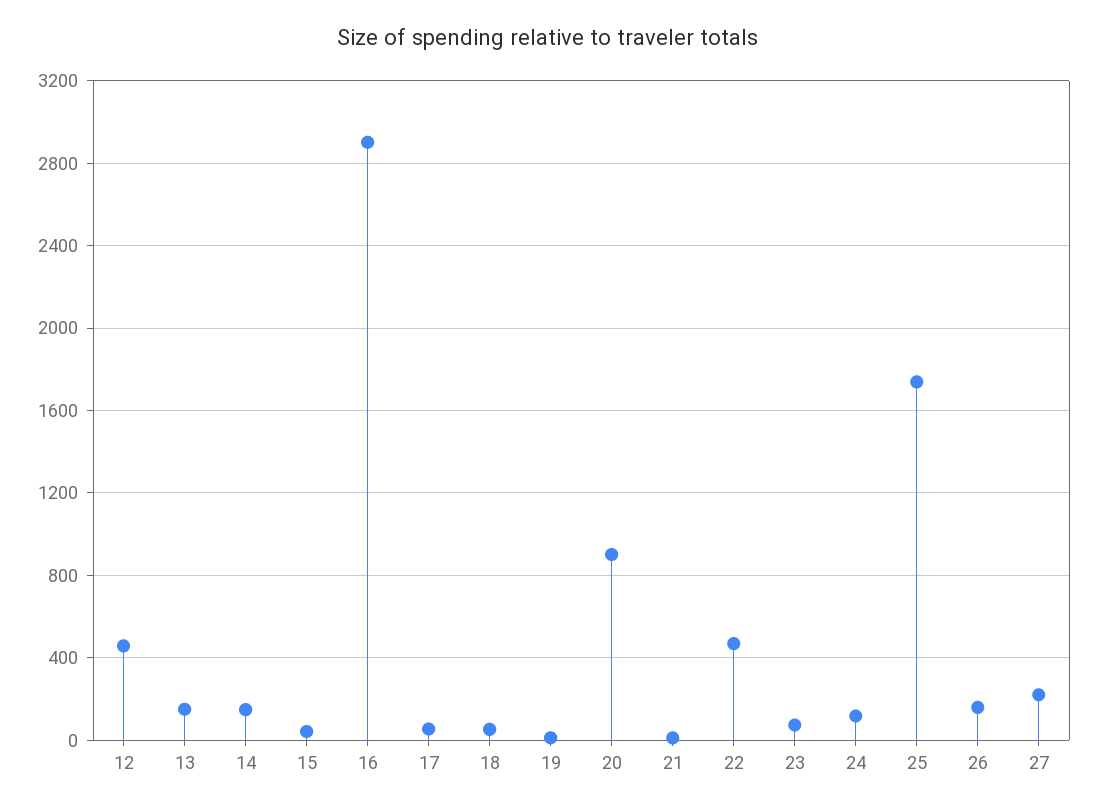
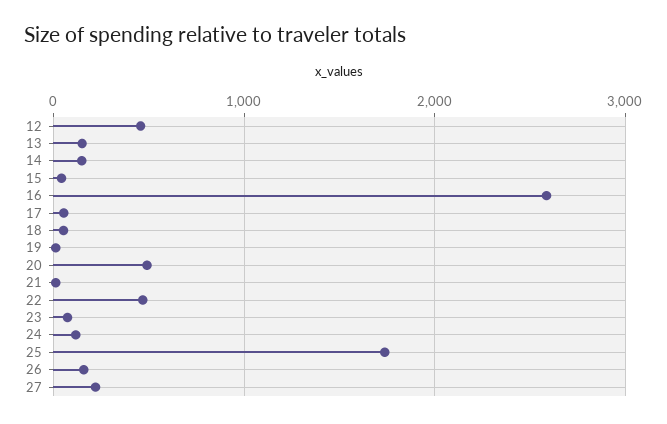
16: 2900 -> 2600
20: 900 -> 500

